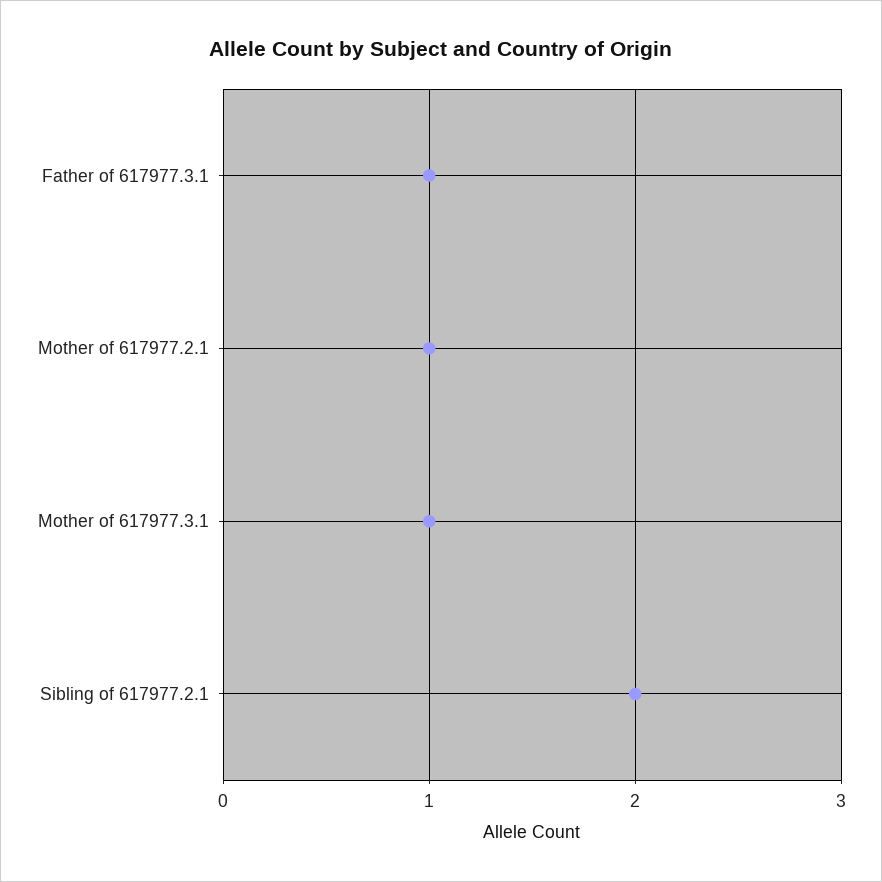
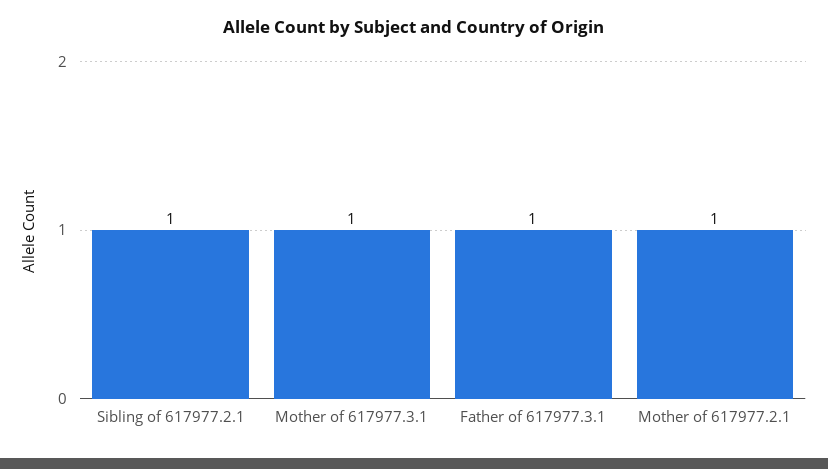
Sibling of 617977.2.1: 2 -> 1

